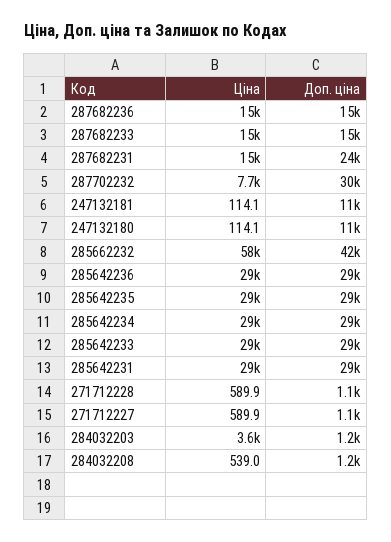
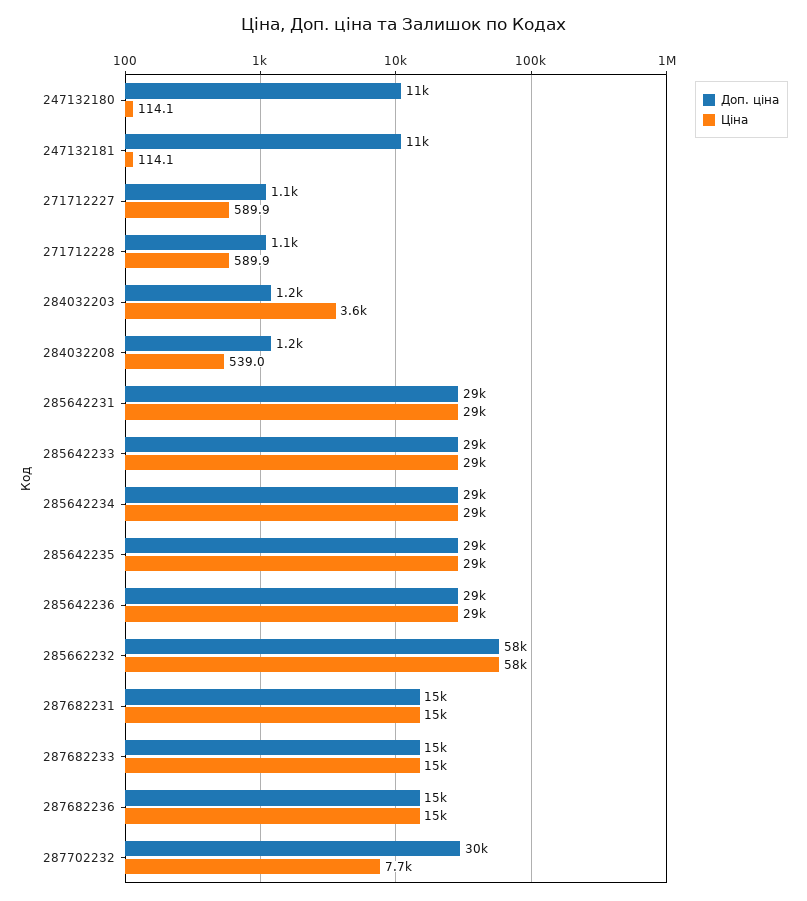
Доп. ціна, 287682231: 24000 -> 15000
Доп. ціна, 285662232: 42000 -> 58000

